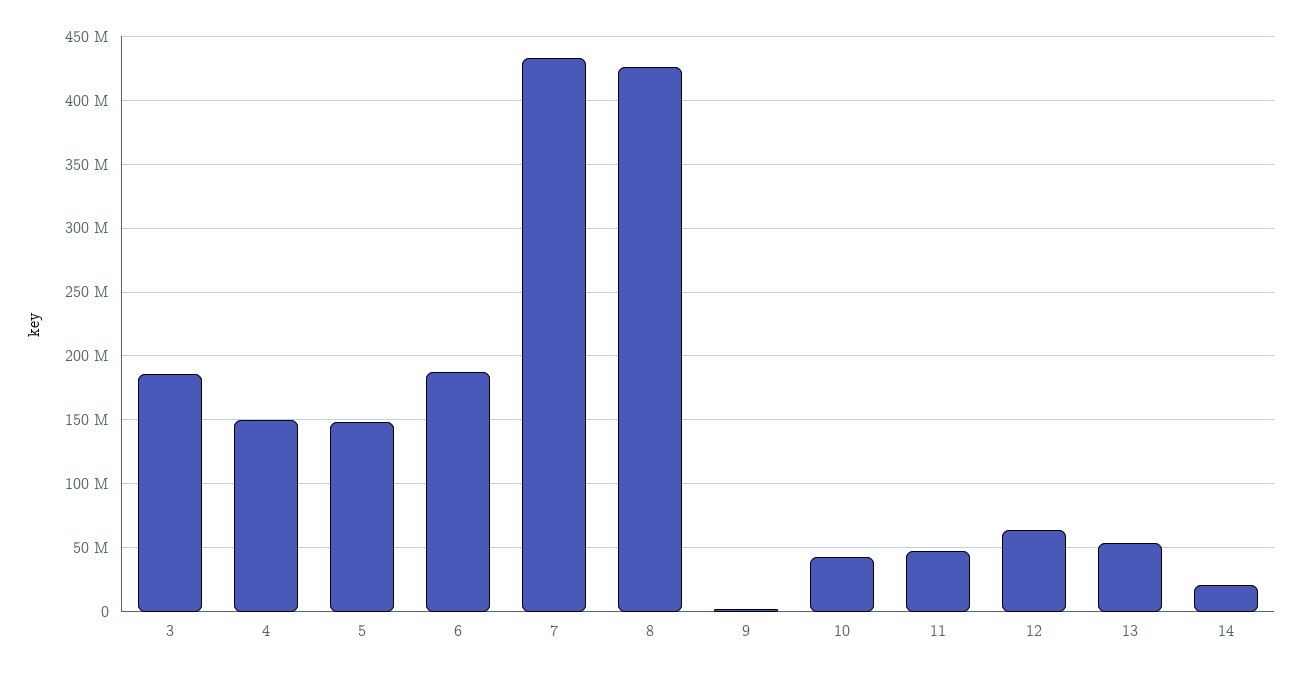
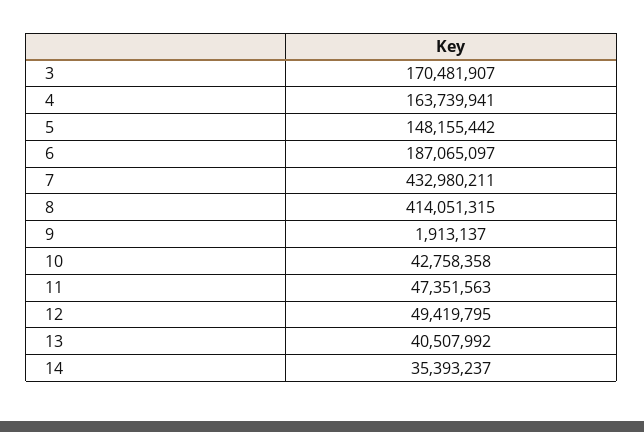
3: 185000000 -> 170481907
4: 150000000 -> 163739941
8: 425000000 -> 414051315
12: 65000000 -> 49419795
13: 55000000 -> 40507992
14: 20000000 -> 35393237

